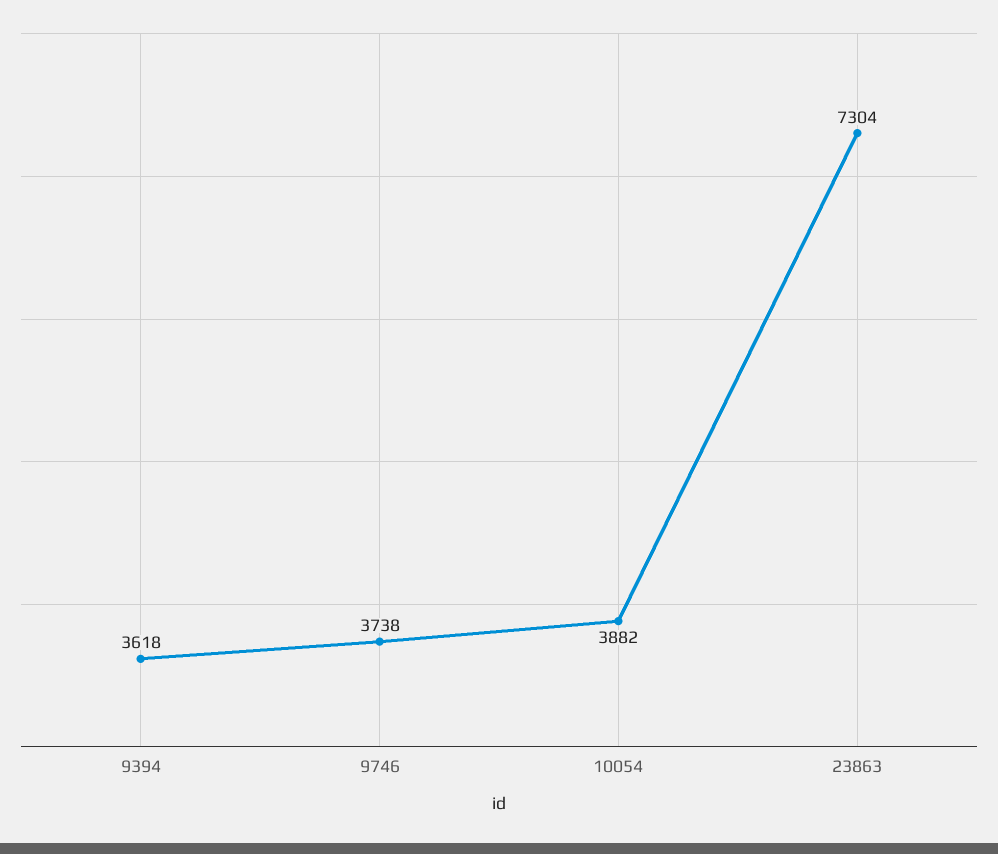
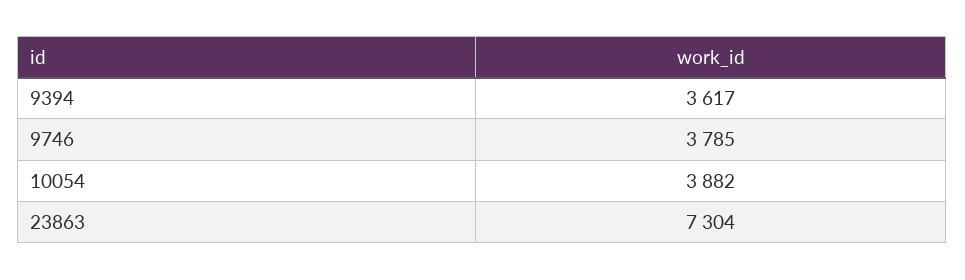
9394: 3618 -> 3617
9746: 3738 -> 3785

